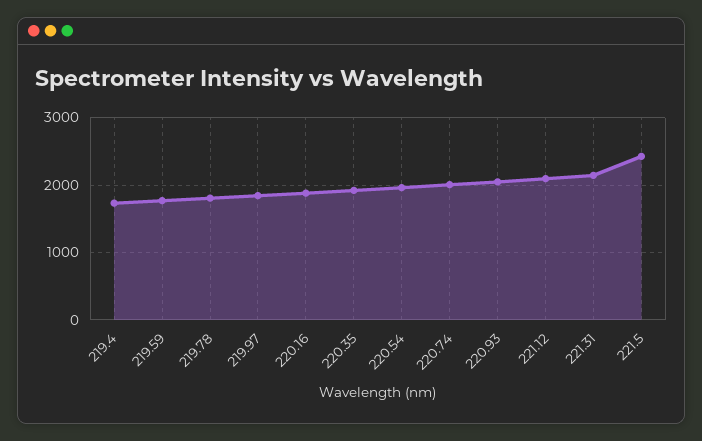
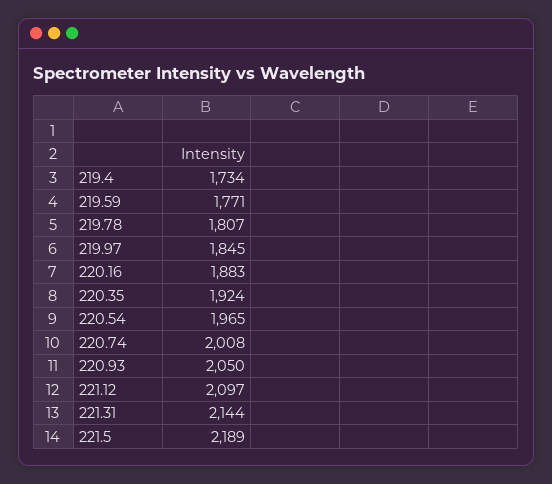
221.5: 2400 -> 2189

